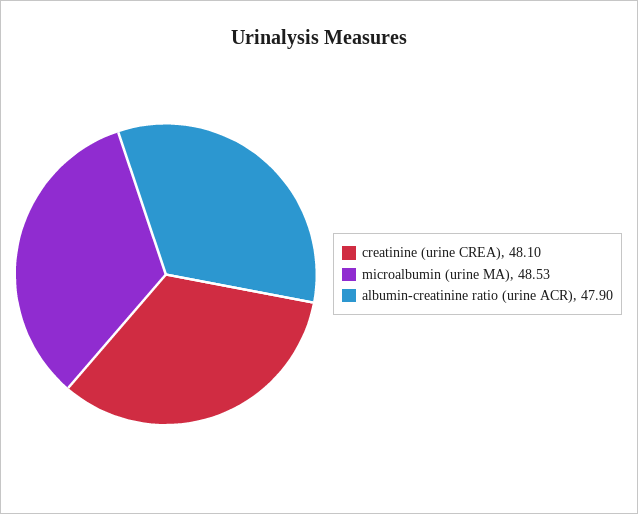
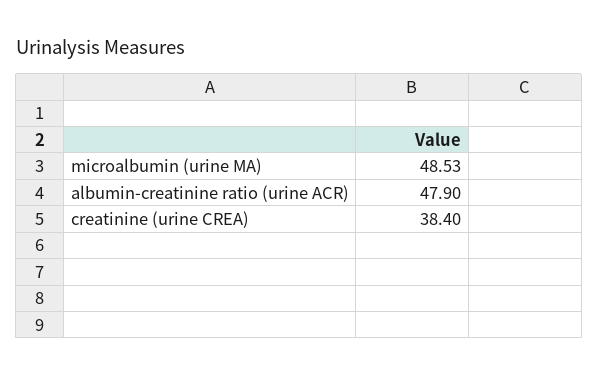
creatinine (urine CREA): 48.1 -> 38.4

